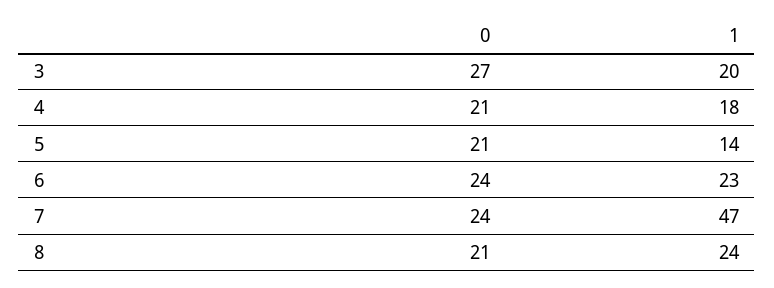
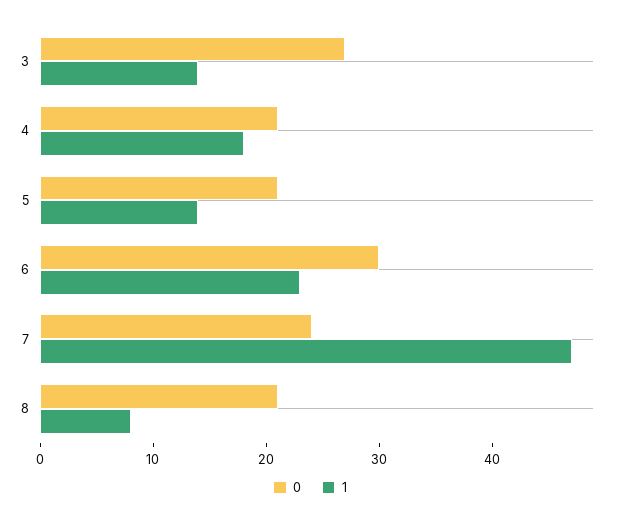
1, 3: 20 -> 14
0, 6: 24 -> 30
1, 8: 24 -> 8

